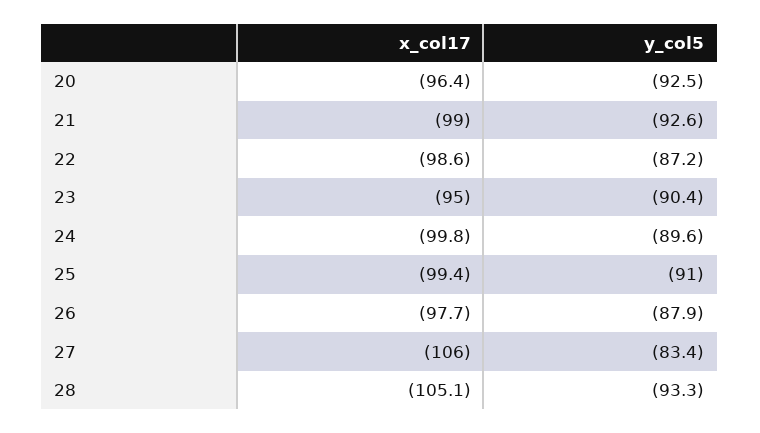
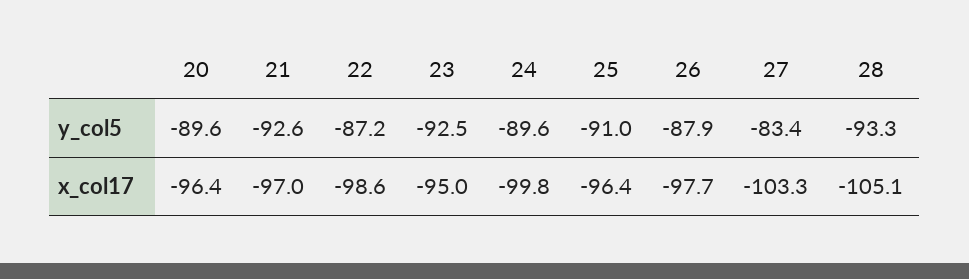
y_col5, 20: -92.5 -> -89.6
x_col17, 21: -99 -> -97
y_col5, 23: -90.4 -> -92.5
x_col17, 25: -99.4 -> -96.4
x_col17, 27: -106 -> -103.3

